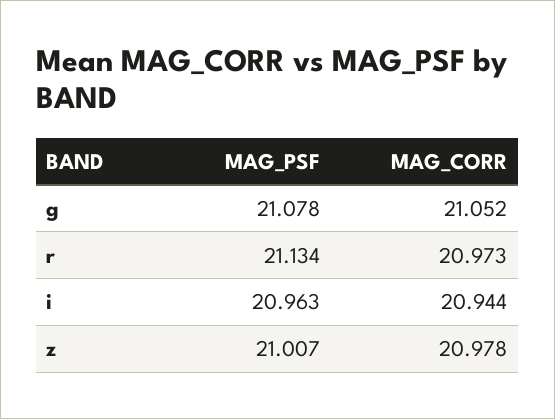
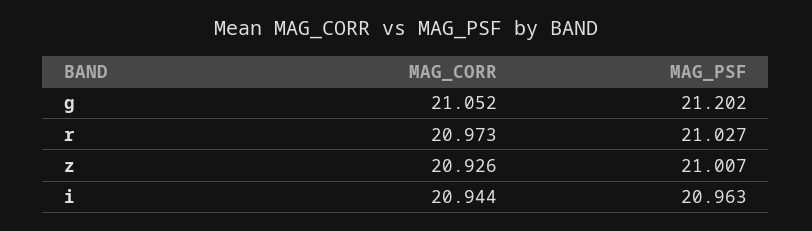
MAG_PSF, g: 21.078 -> 21.202
MAG_PSF, r: 21.134 -> 21.027
MAG_CORR, z: 20.978 -> 20.926

